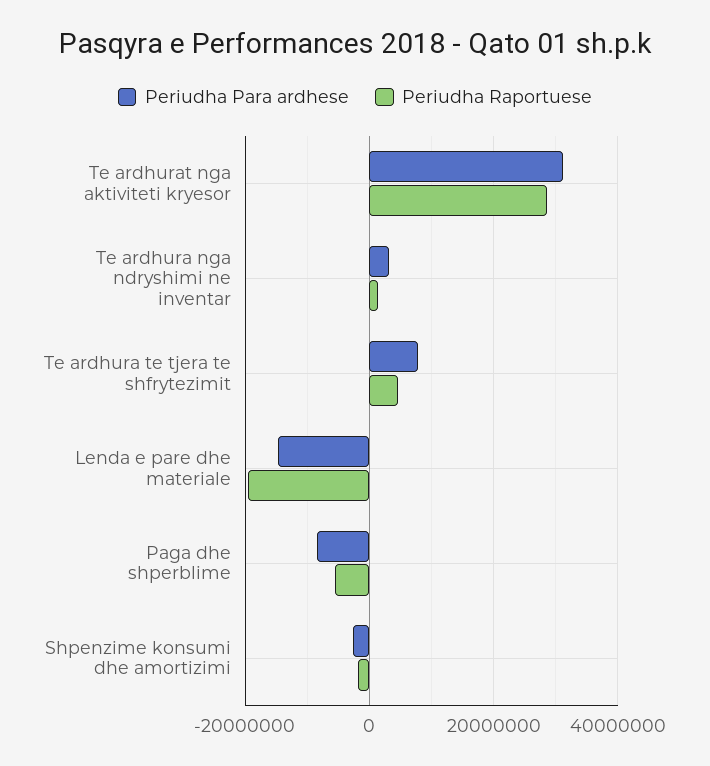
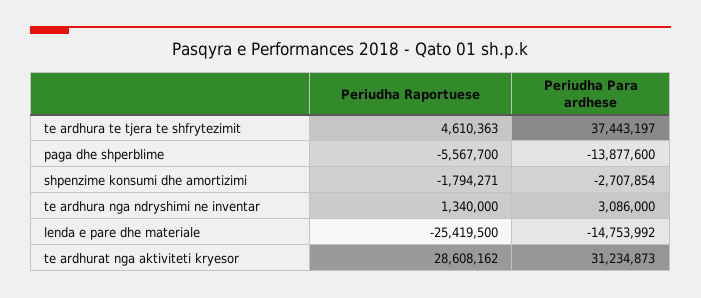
Periudha Para ardhese, Te ardhura te tjera te shfrytezimit: 8000000 -> 37443197
Periudha Raportuese, Lenda e pare dhe materiale: -20000000 -> -25419500
Periudha Para ardhese, Paga dhe shperblime: -8000000 -> -13877600

